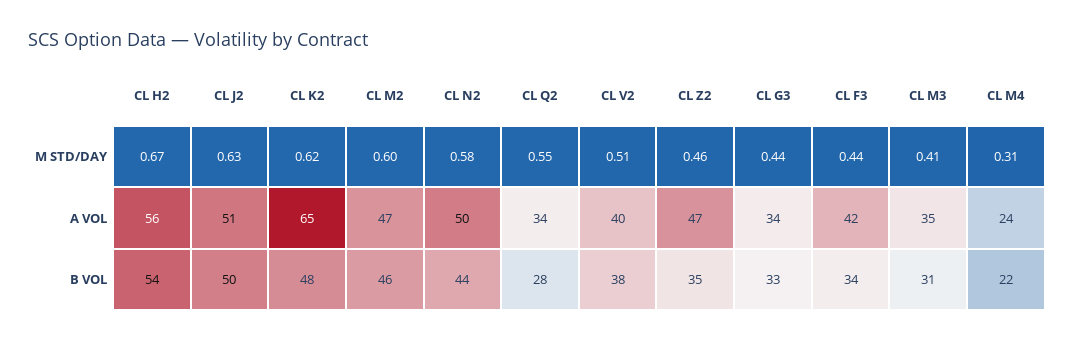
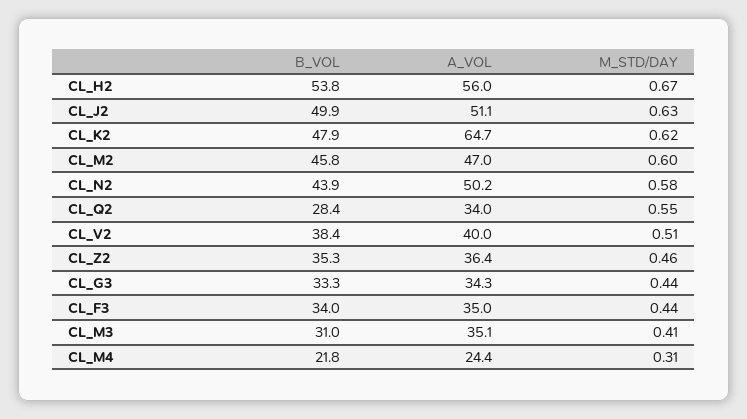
CL Z2, A VOL: 47 -> 36.4
CL F3, A VOL: 42 -> 35

